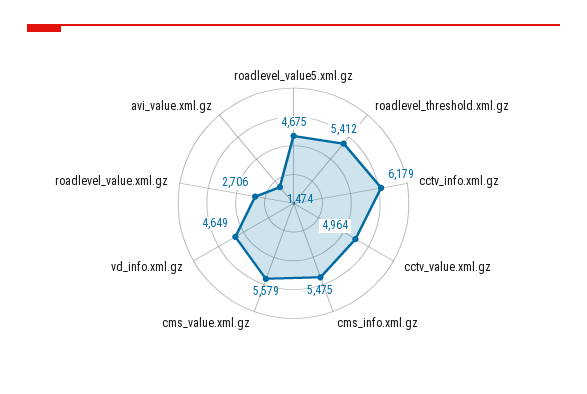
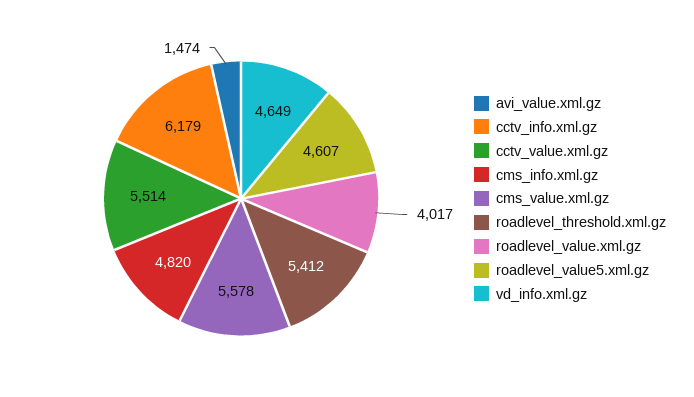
roadlevel_value5.xml.gz: 4675 -> 4607
cctv_value.xml.gz: 4964 -> 5514
cms_info.xml.gz: 5475 -> 4820
cms_value.xml.gz: 5579 -> 5578
roadlevel_value.xml.gz: 2706 -> 4017

